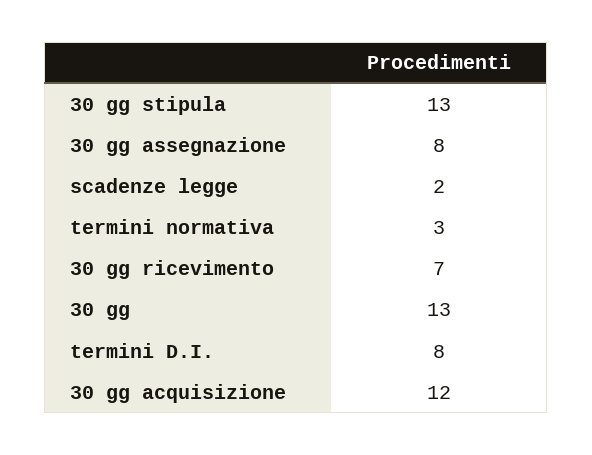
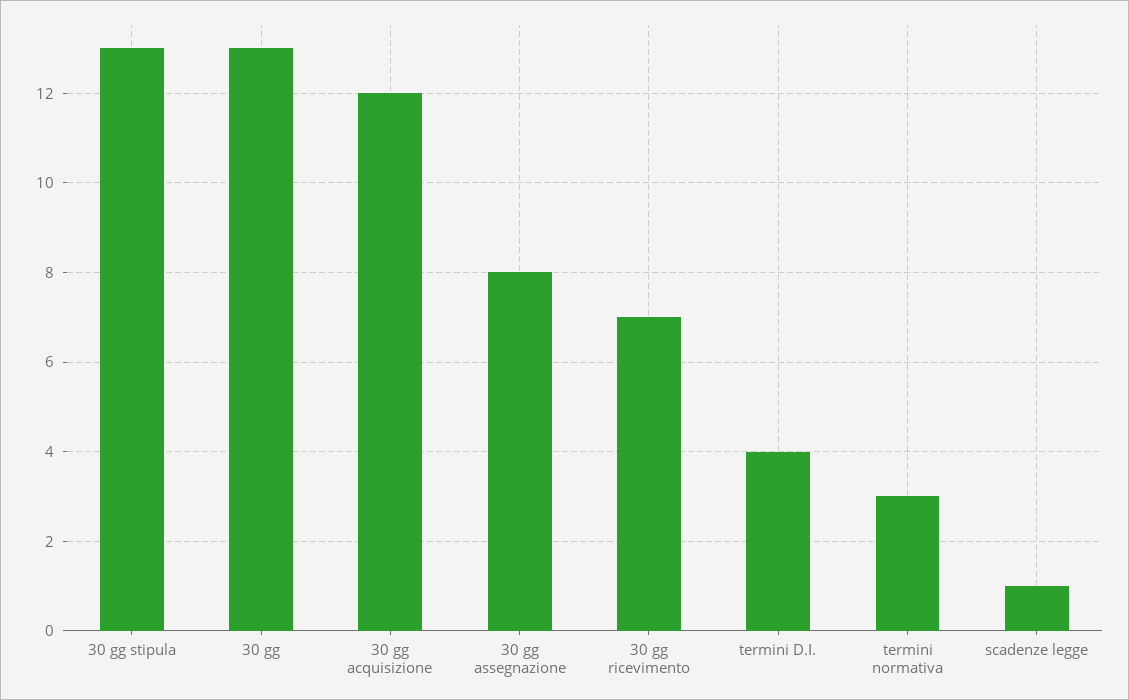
scadenze legge: 2 -> 1
termini D.I.: 8 -> 4

